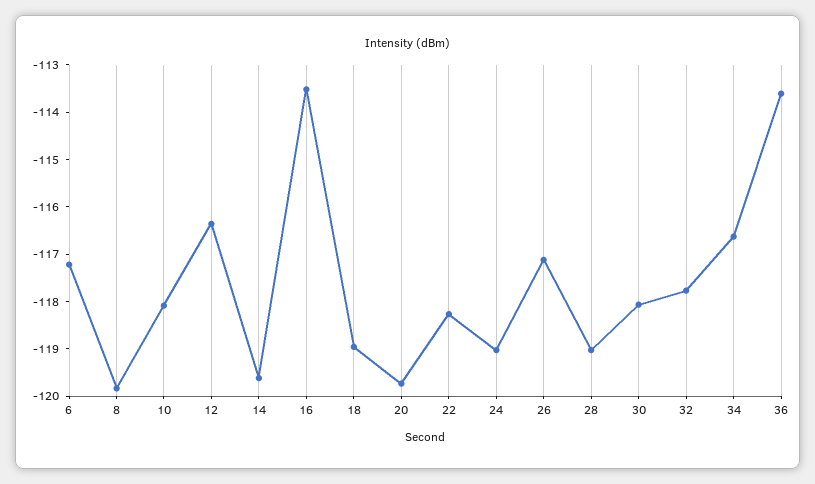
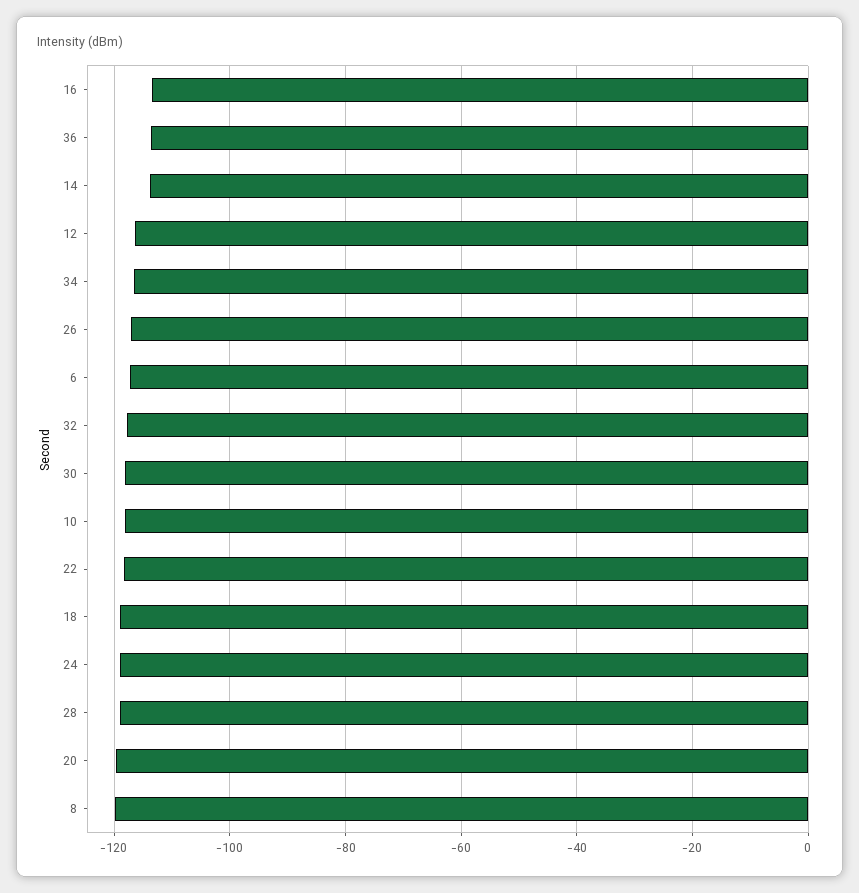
14: -119.6 -> -114

